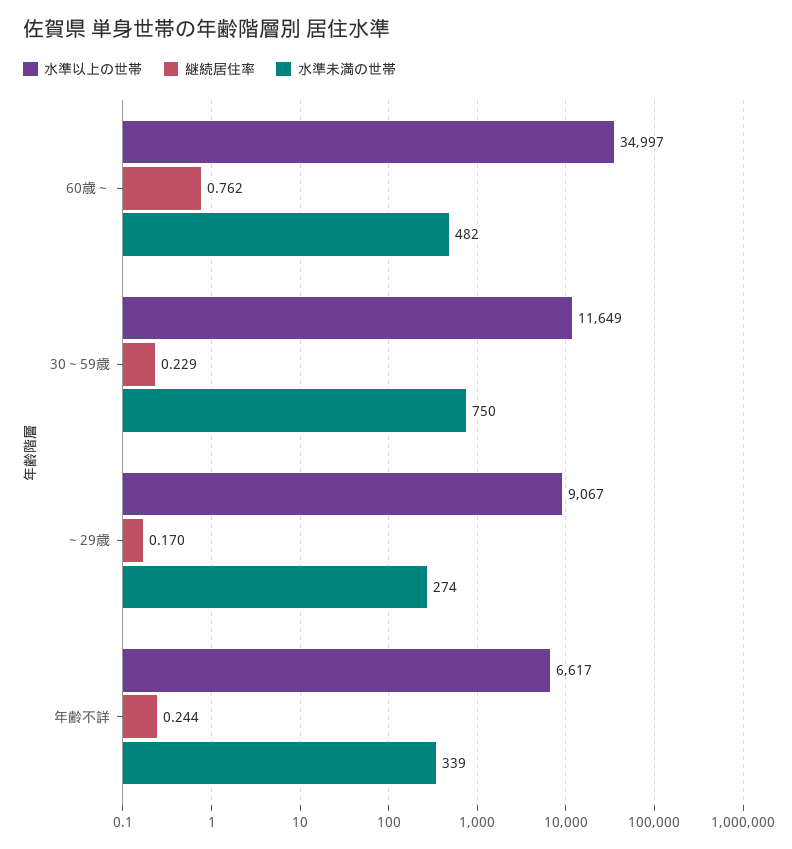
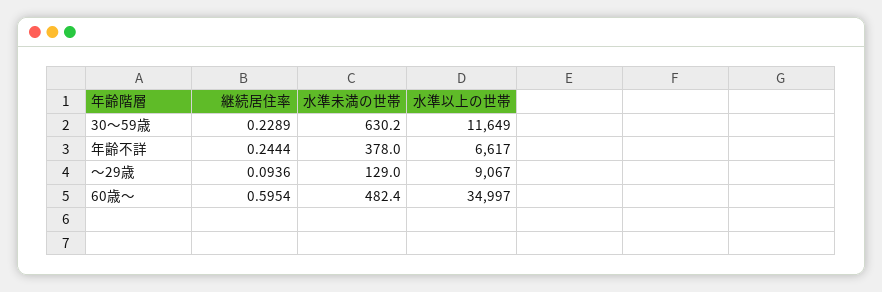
継続居住率, 60歳～: 0.762 -> 0.5954
水準未満の世帯, 30～59歳: 750 -> 630.2
継続居住率, ～29歳: 0.17 -> 0.0936
水準未満の世帯, ～29歳: 274 -> 129
水準未満の世帯, 年齢不詳: 339 -> 378

